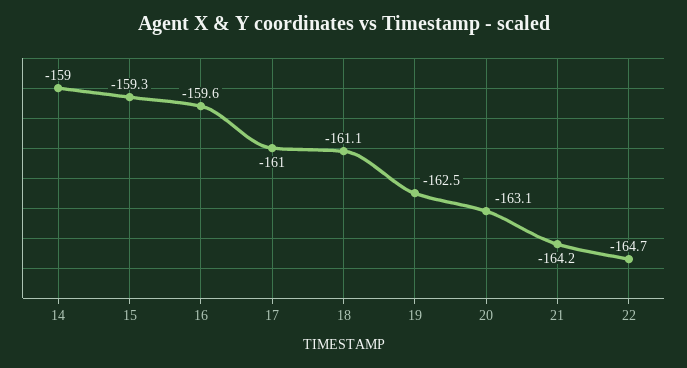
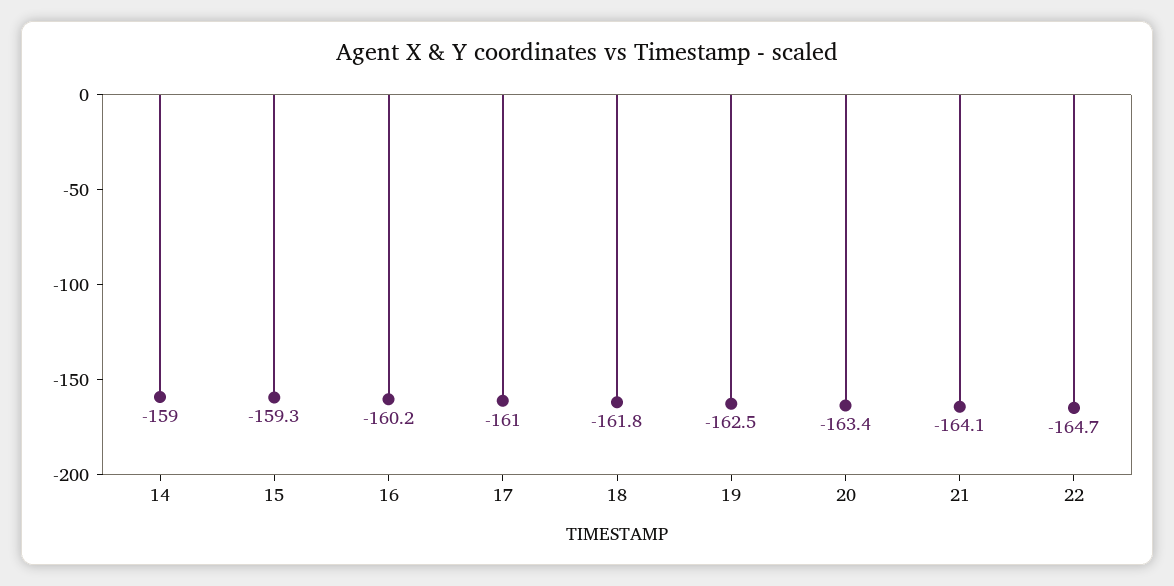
16: -159.6 -> -160.2
18: -161.1 -> -161.8
20: -163.1 -> -163.4
21: -164.2 -> -164.1

